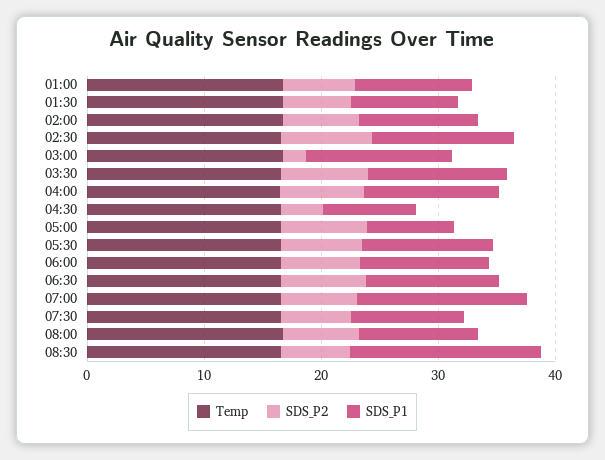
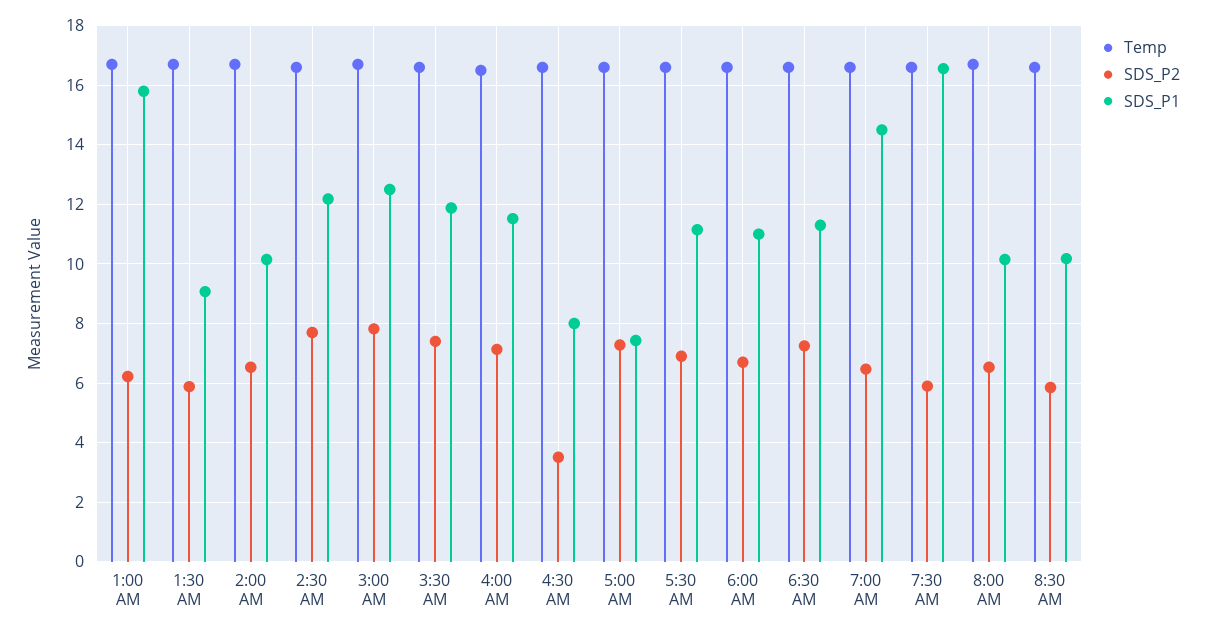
SDS_P1, 01:00: 10 -> 15.75
SDS_P2, 03:00: 2 -> 7.75
SDS_P1, 07:30: 10 -> 16.5
SDS_P1, 08:30: 16 -> 10.25

